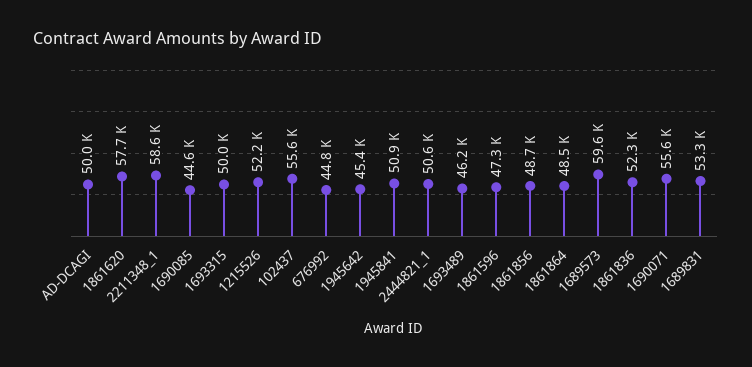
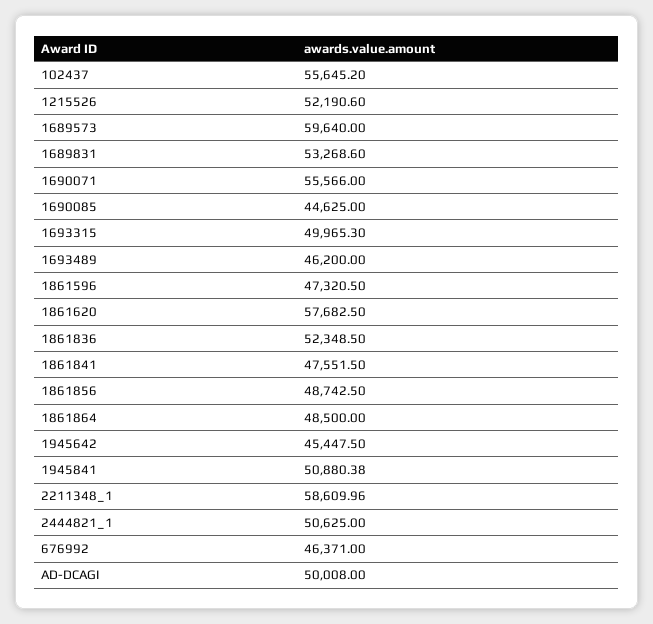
676992: 44800 -> 46371
1861841: none -> 47551.5

